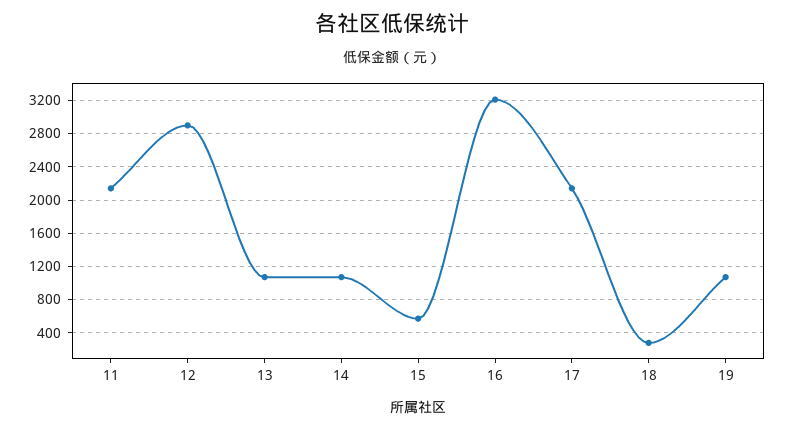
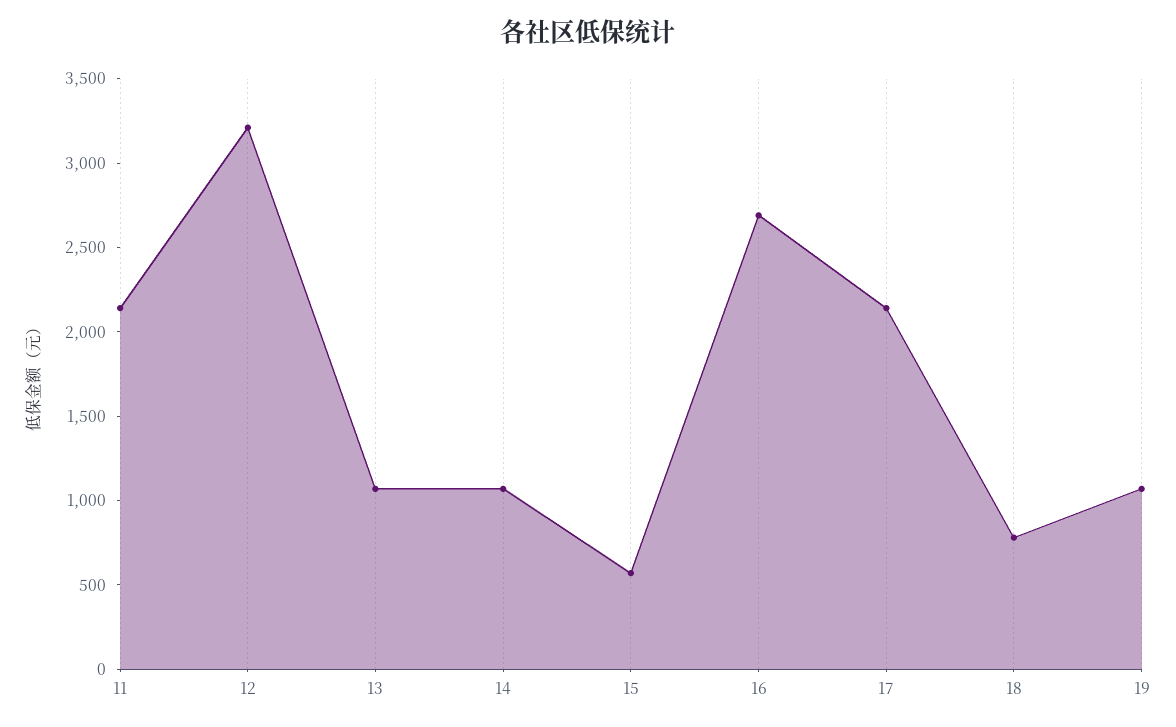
12: 2900 -> 3200
16: 3200 -> 2700
18: 300 -> 800

